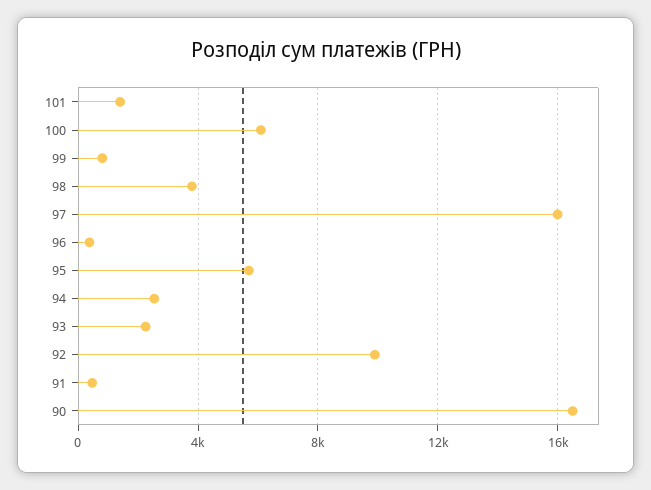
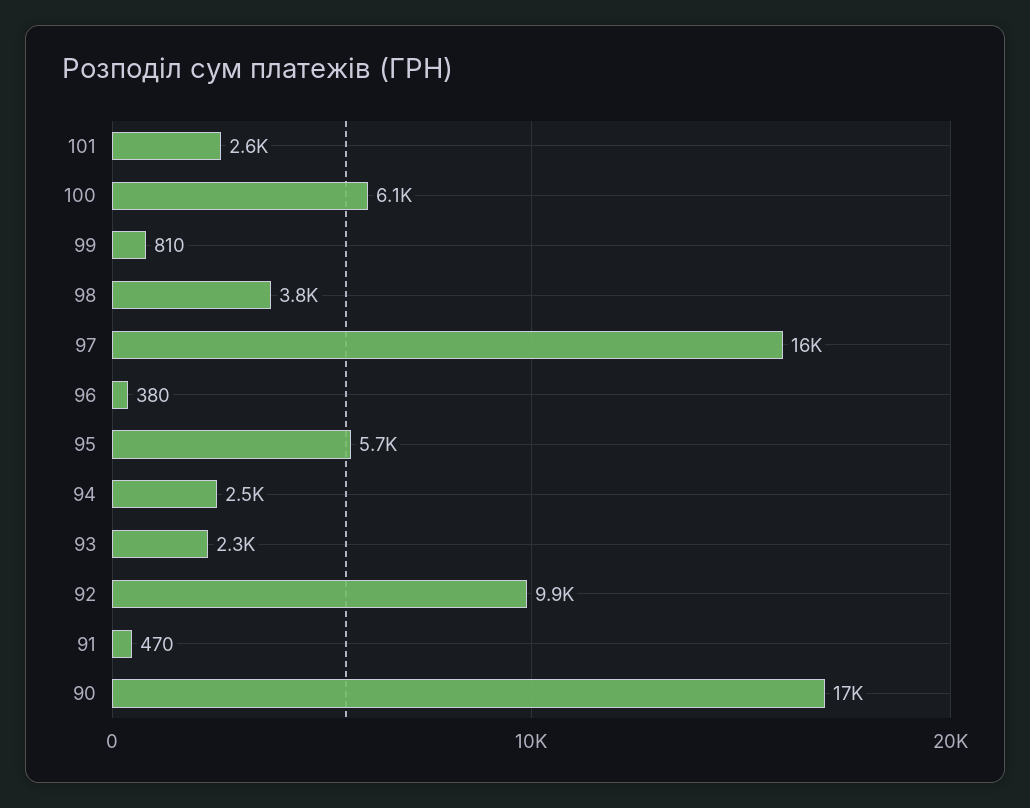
101: 1500 -> 2600

